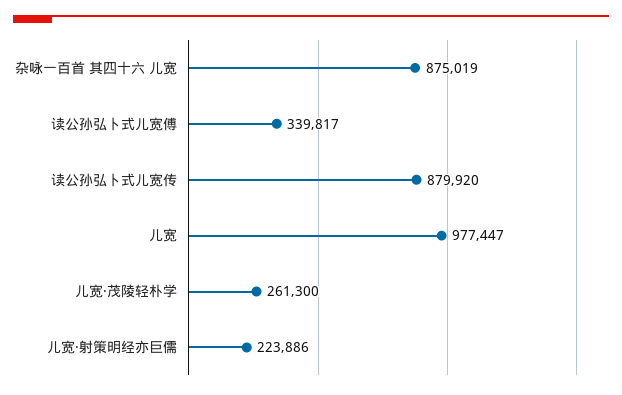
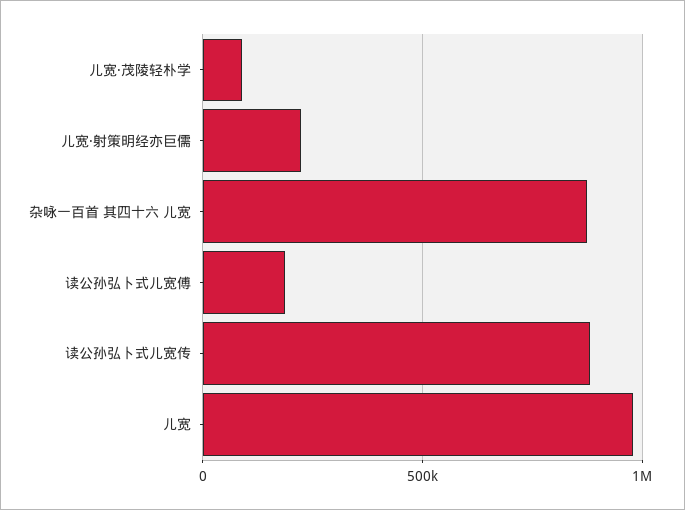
读公孙弘卜式儿宽傅: 339817 -> 200000
儿宽·茂陵轻朴学: 261300 -> 100000

